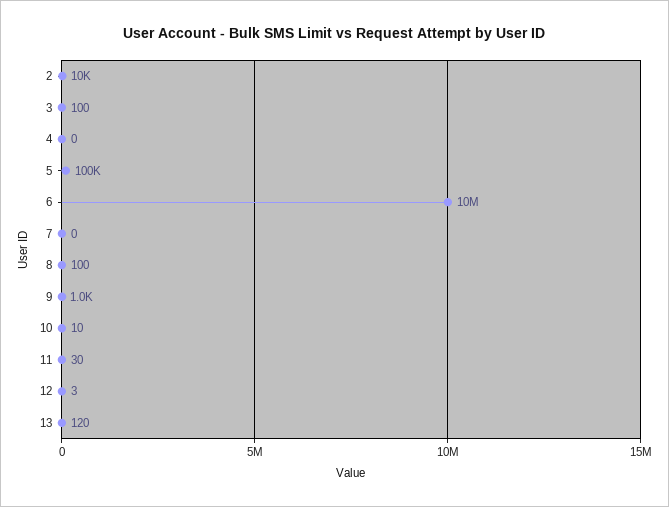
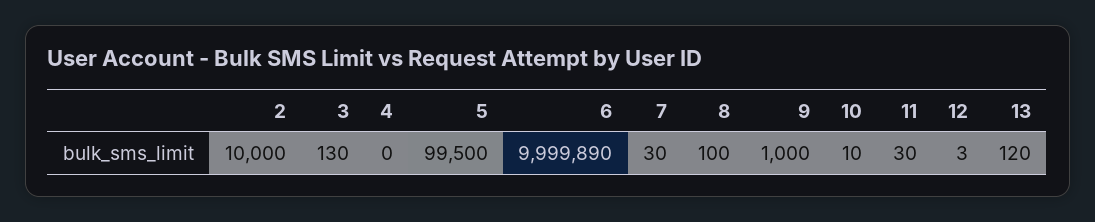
3: 100 -> 130
7: 0 -> 30

